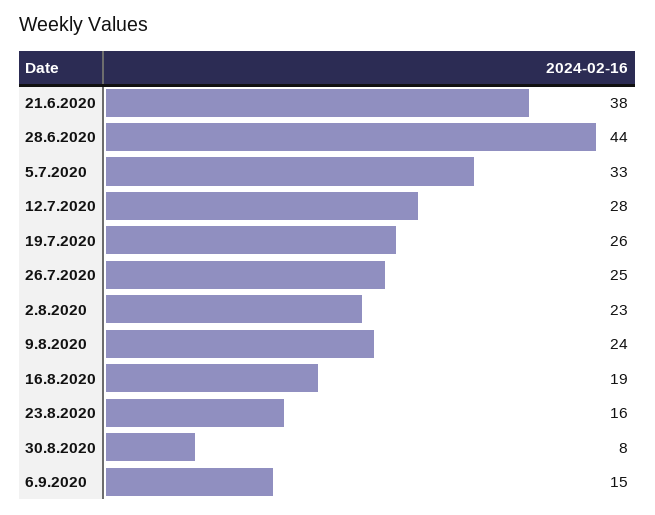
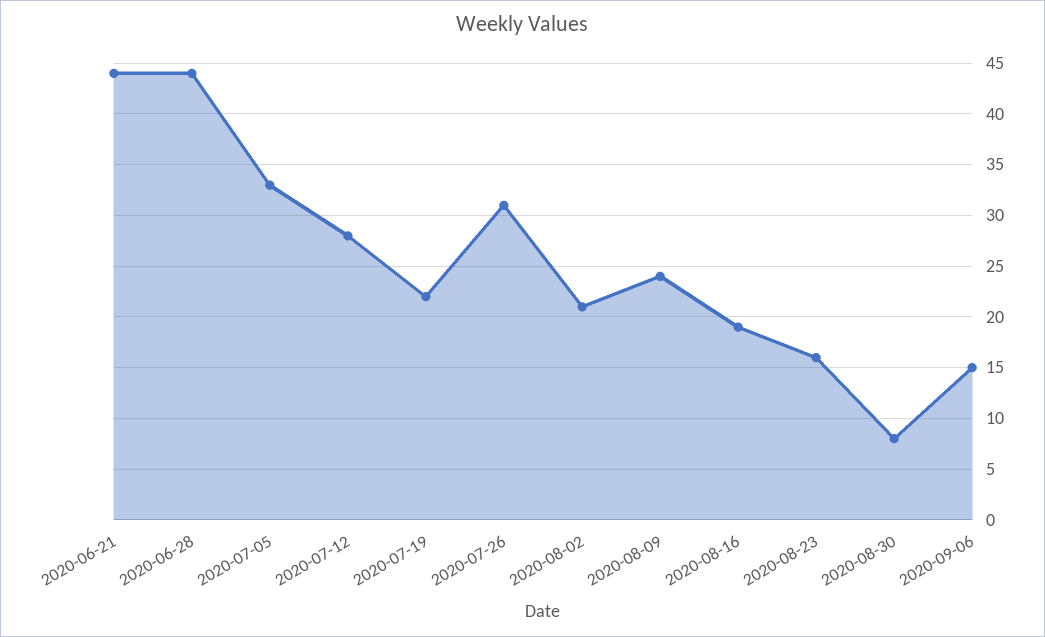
21.6.2020: 38 -> 44
19.7.2020: 26 -> 22
26.7.2020: 25 -> 31
2.8.2020: 23 -> 21

